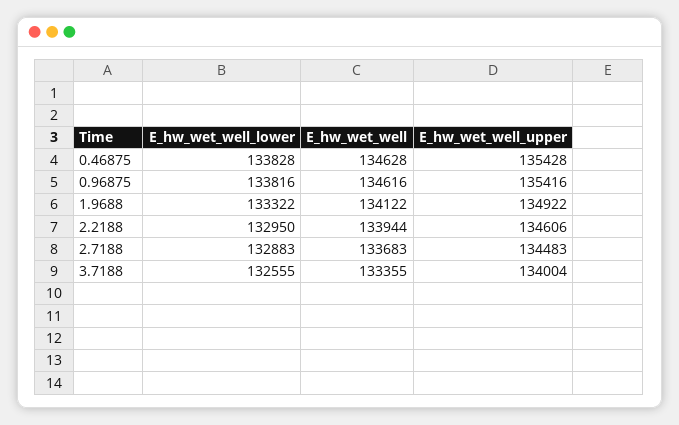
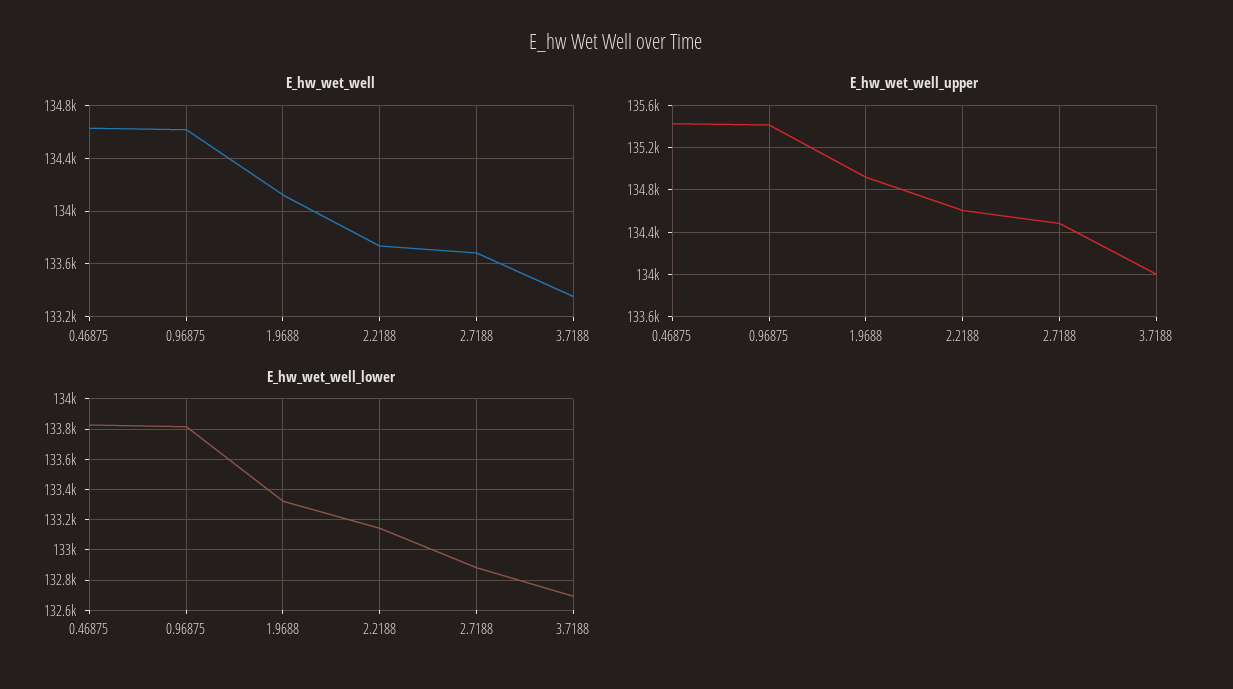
E_hw_wet_well_lower, 2.2188: 132950 -> 133150
E_hw_wet_well, 2.2188: 133944 -> 133750
E_hw_wet_well_lower, 3.7188: 132555 -> 132700

